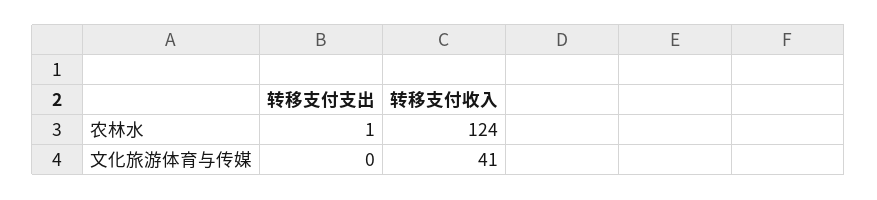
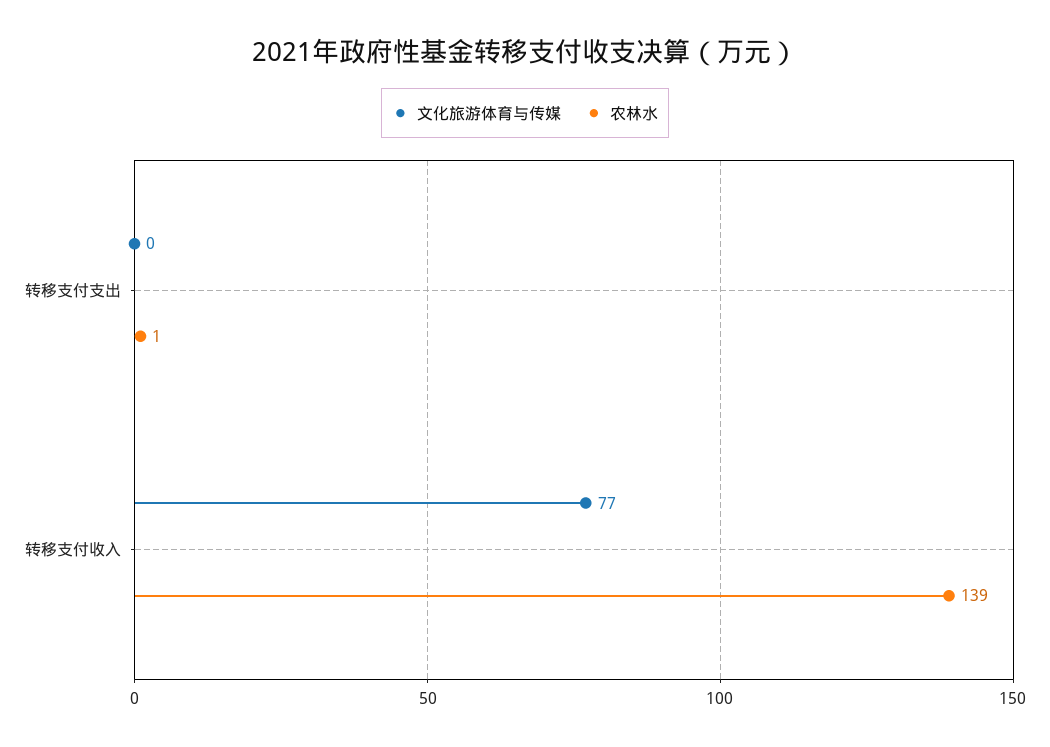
农林水, 转移支付收入: 124 -> 139
文化旅游体育与传媒, 转移支付收入: 41 -> 77

